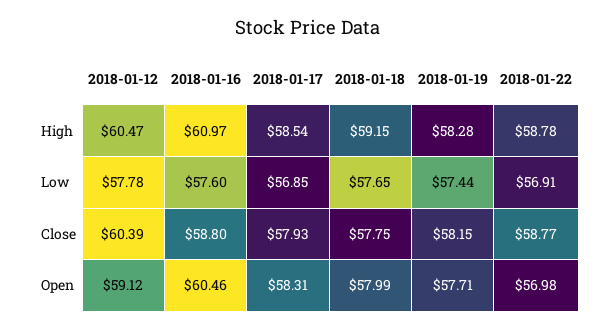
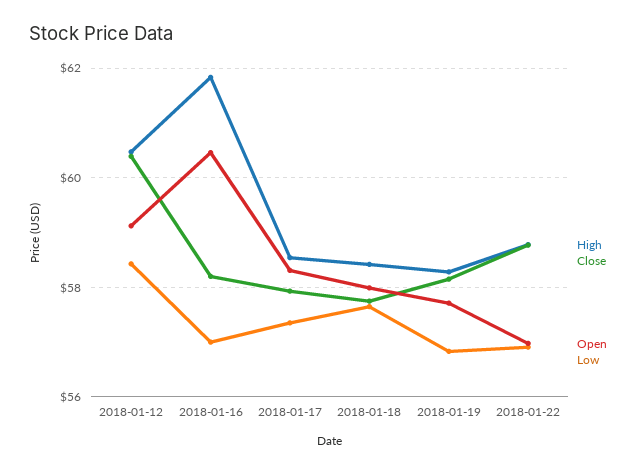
High, 2018-01-16: 60.97 -> 61.8
High, 2018-01-18: 59.15 -> 58.4
Low, 2018-01-12: 57.78 -> 58.4
Low, 2018-01-16: 57.6 -> 57
Low, 2018-01-17: 56.85 -> 57.4
Low, 2018-01-19: 57.44 -> 56.8
Close, 2018-01-16: 58.8 -> 58.2

